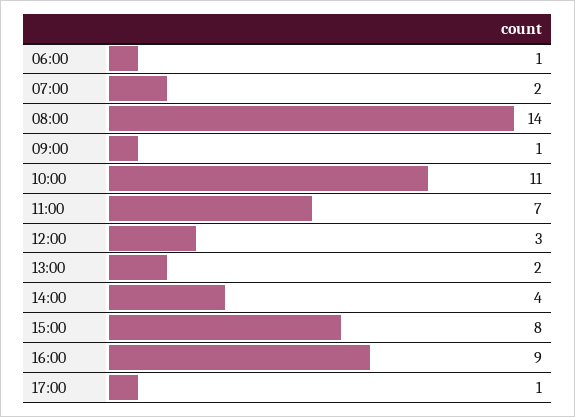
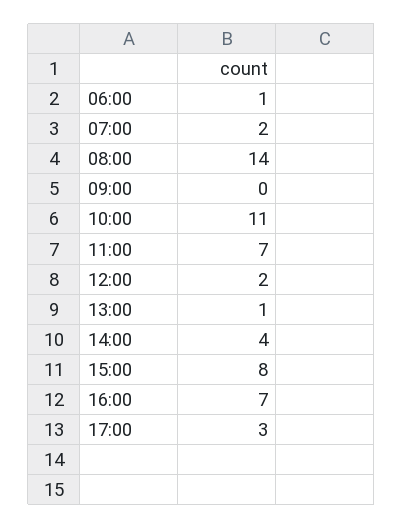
09:00: 1 -> 0
12:00: 3 -> 2
13:00: 2 -> 1
16:00: 9 -> 7
17:00: 1 -> 3

